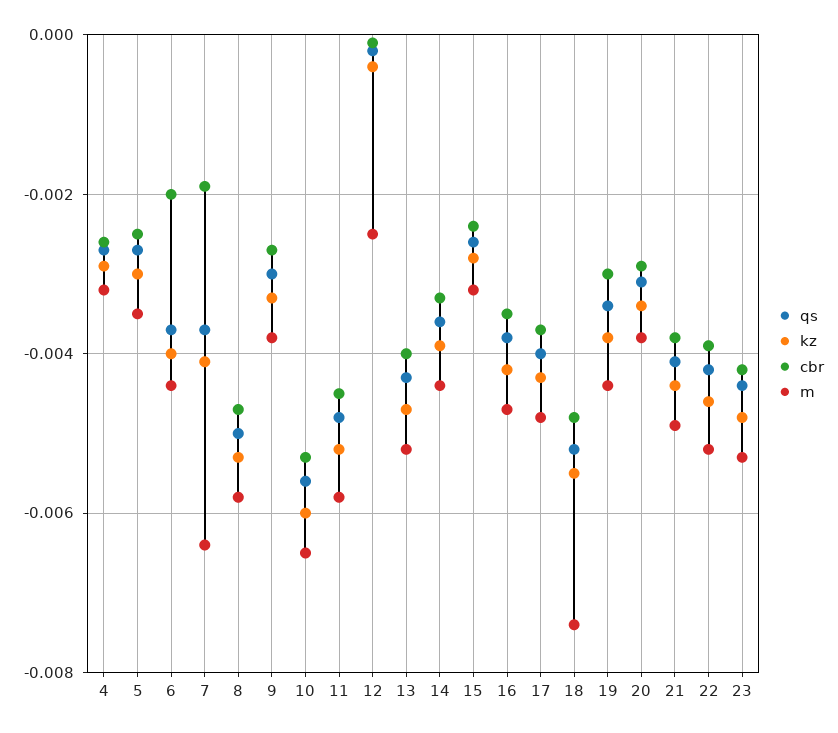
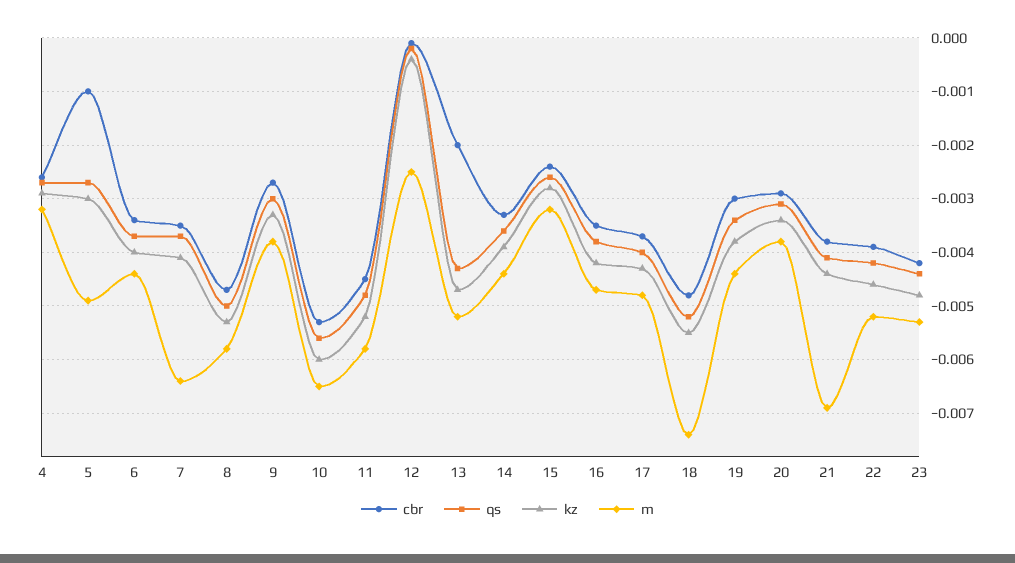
cbr, 5: -0.0025 -> -0.001
m, 5: -0.0035 -> -0.005
cbr, 6: -0.002 -> -0.0035
cbr, 7: -0.002 -> -0.0035
cbr, 13: -0.004 -> -0.002
m, 21: -0.005 -> -0.007

